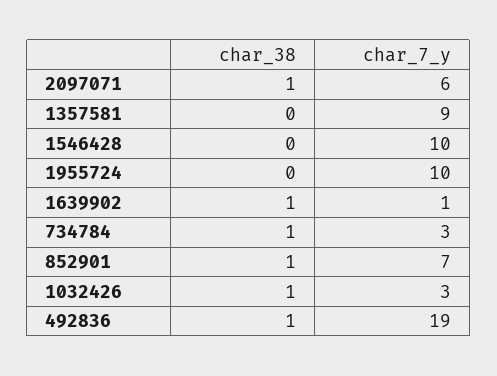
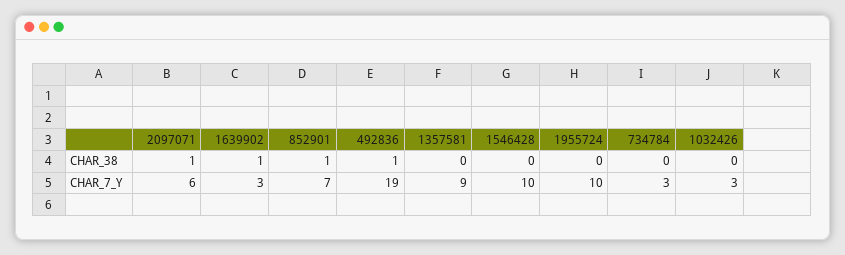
char_7_y, 1639902: 1 -> 3
char_38, 734784: 1 -> 0
char_38, 1032426: 1 -> 0

